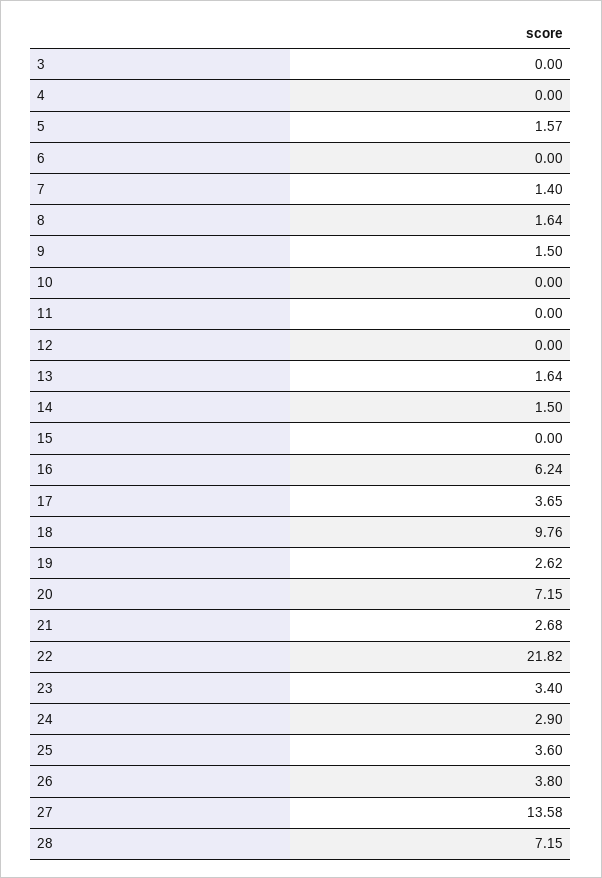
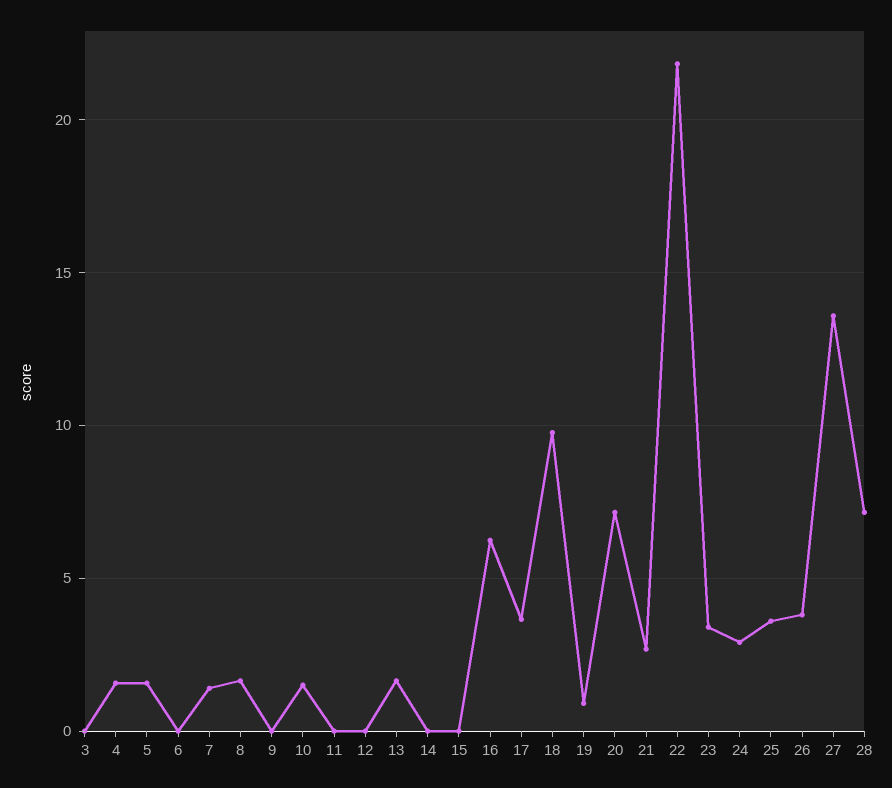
4: 0 -> 1.5
9: 1.5 -> 0
10: 0 -> 1.5
14: 1.5 -> 0
19: 2.62 -> 1

